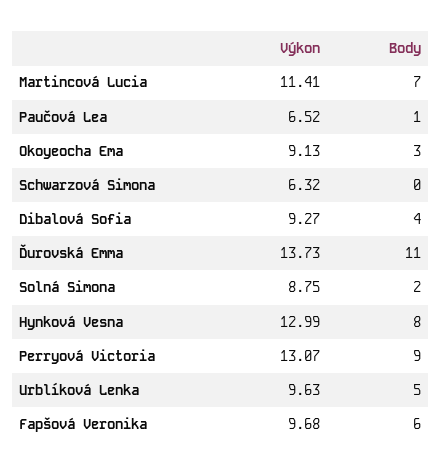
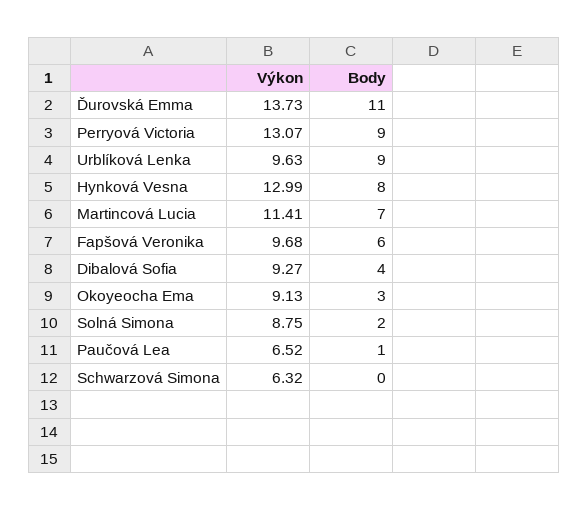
Body, Urblíková Lenka: 5 -> 9

